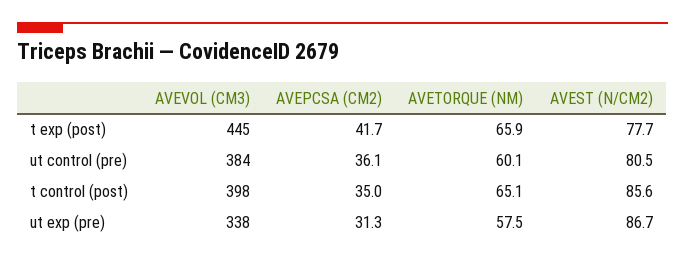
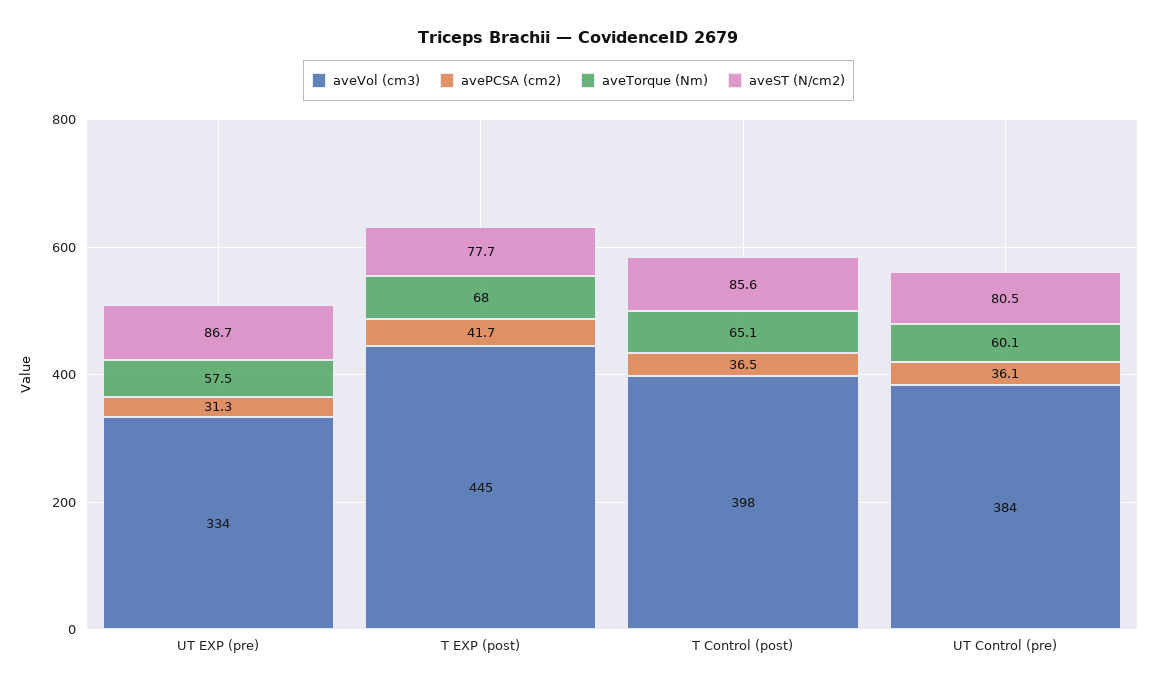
AVETORQUE (NM), t exp (post): 65.9 -> 68
AVEPCSA (CM2), t control (post): 35 -> 36.5
AVEVOL (CM3), ut exp (pre): 338 -> 334

